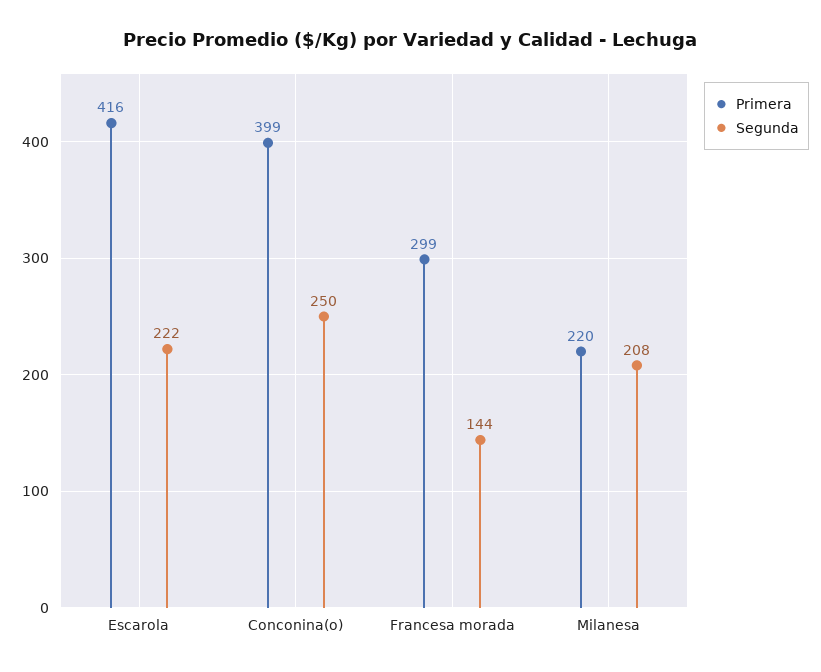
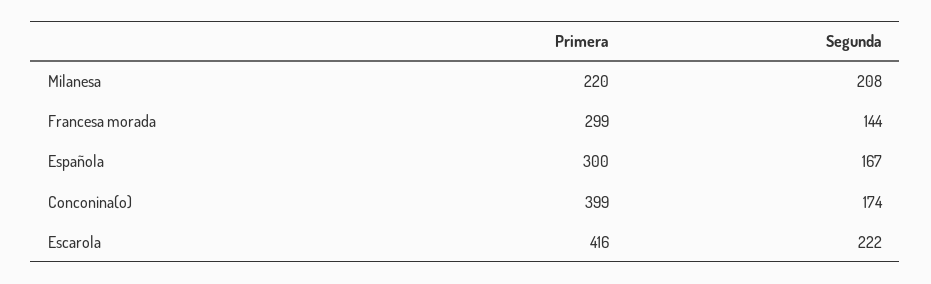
Segunda, Conconina(o): 250 -> 174
Primera, Española: none -> 300
Segunda, Española: none -> 167

